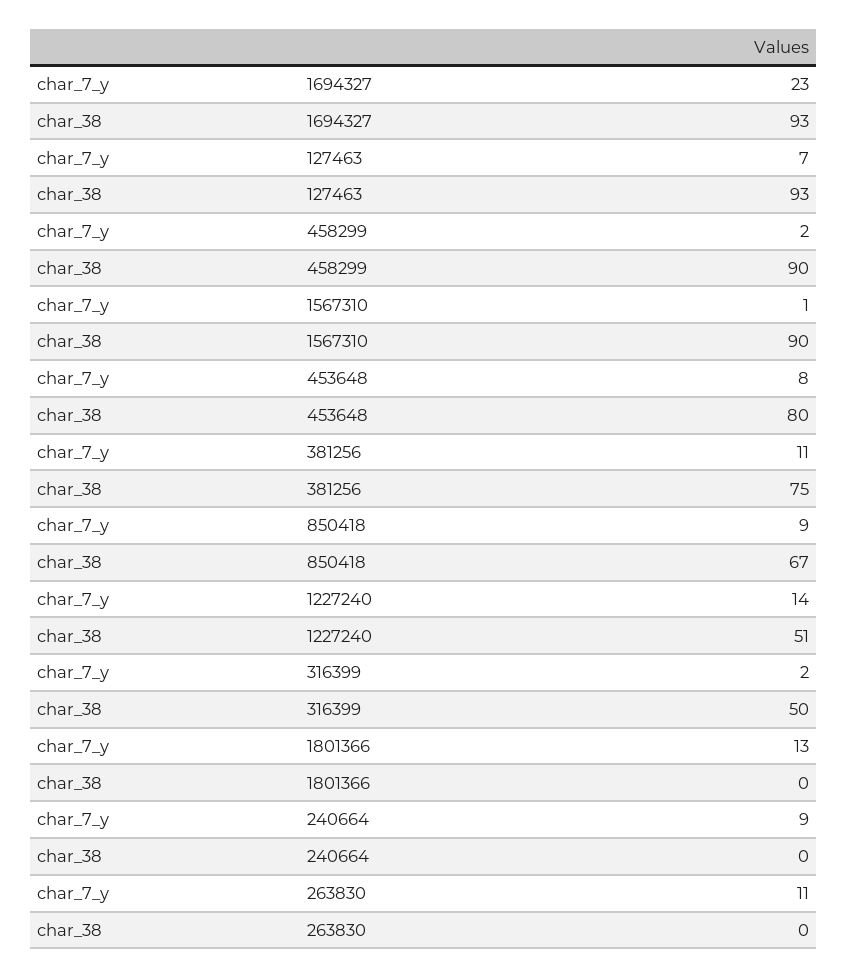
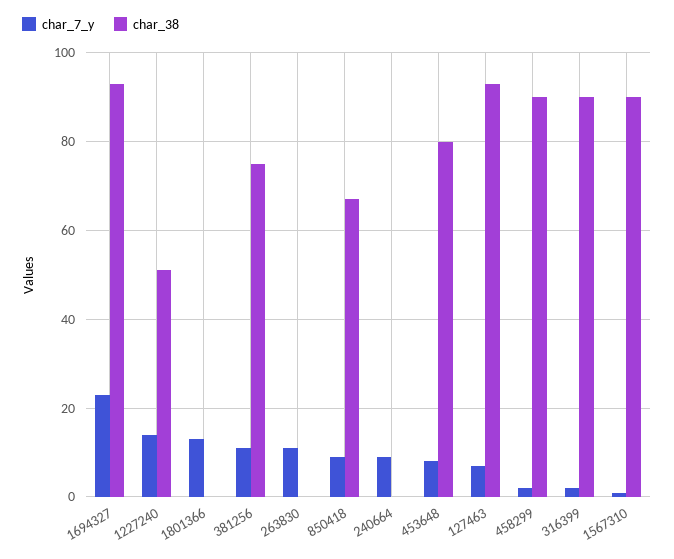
char_38, 316399: 50 -> 90

